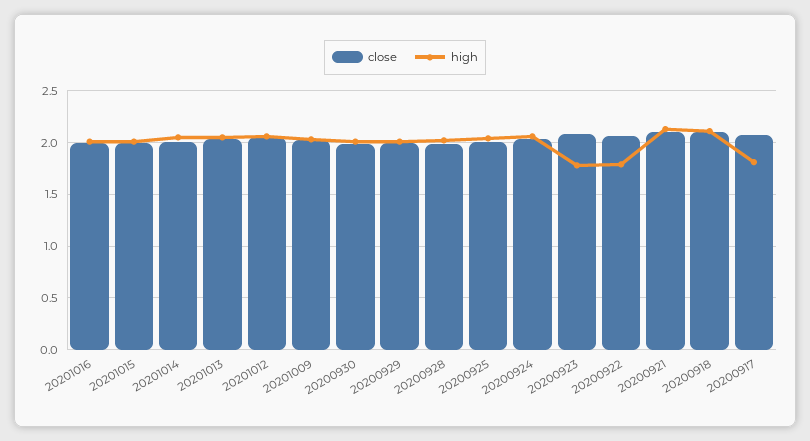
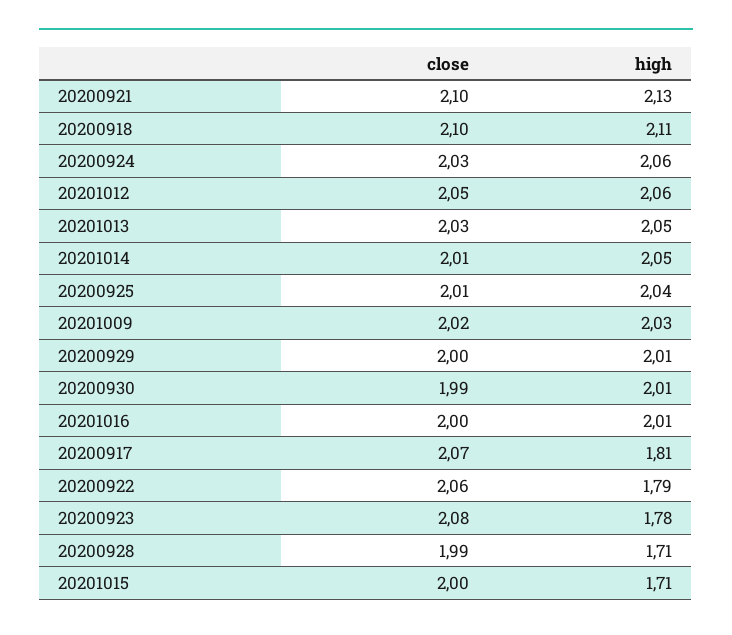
high, 20201015: 2 -> 1.71
high, 20200928: 2 -> 1.71

